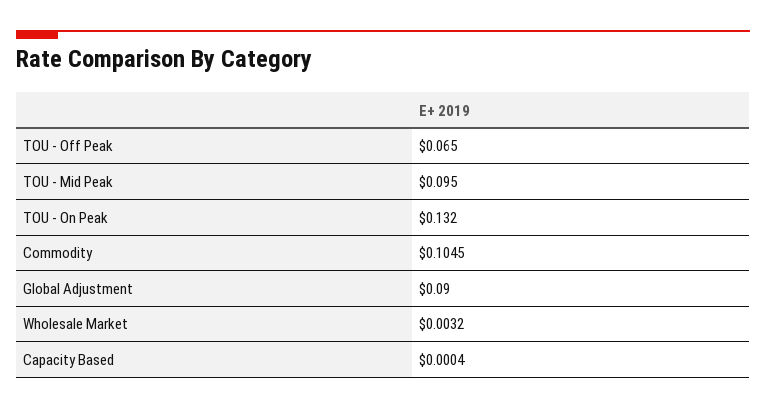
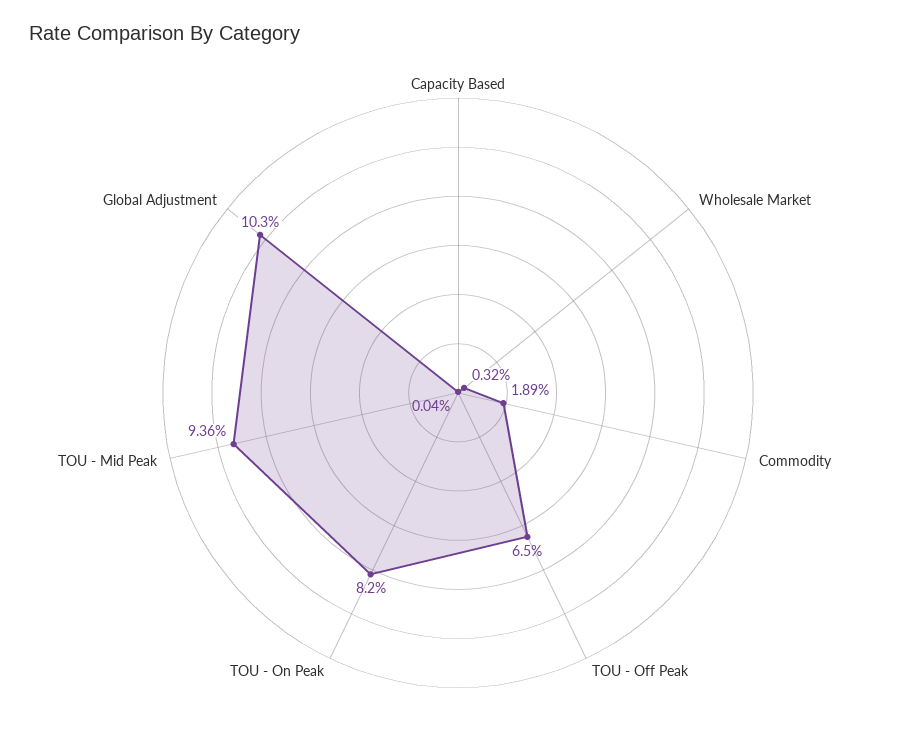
TOU - Mid Peak: 0.095 -> 0.0936
TOU - On Peak: 0.132 -> 0.082
Commodity: 0.1045 -> 0.0189
Global Adjustment: 0.09 -> 0.103

